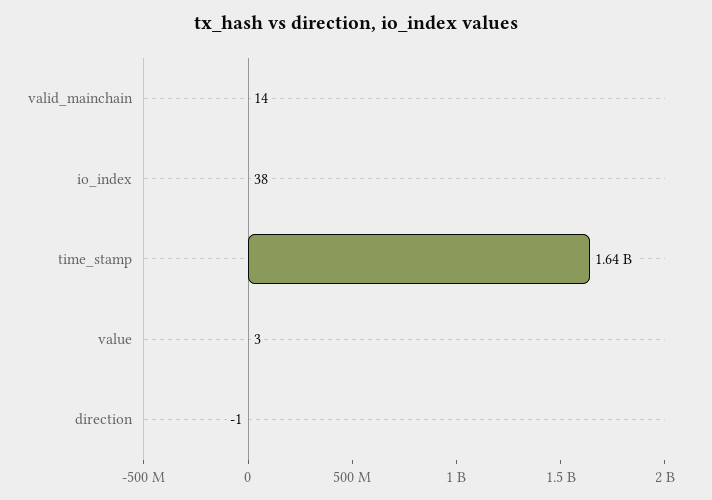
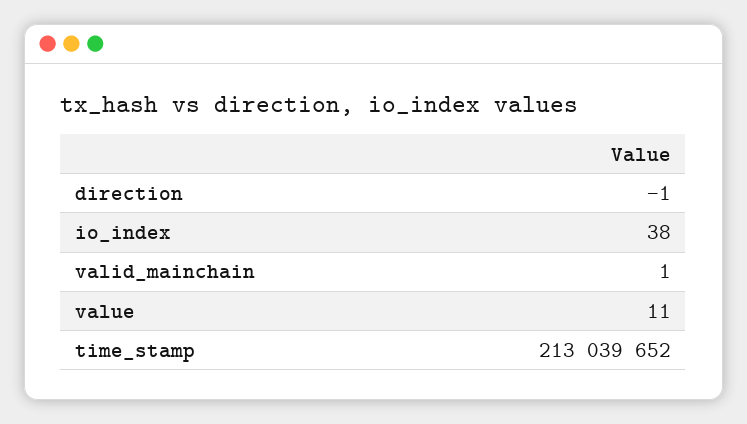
valid_mainchain: 14 -> 1
time_stamp: 1640000000 -> 213039652
value: 3 -> 11

